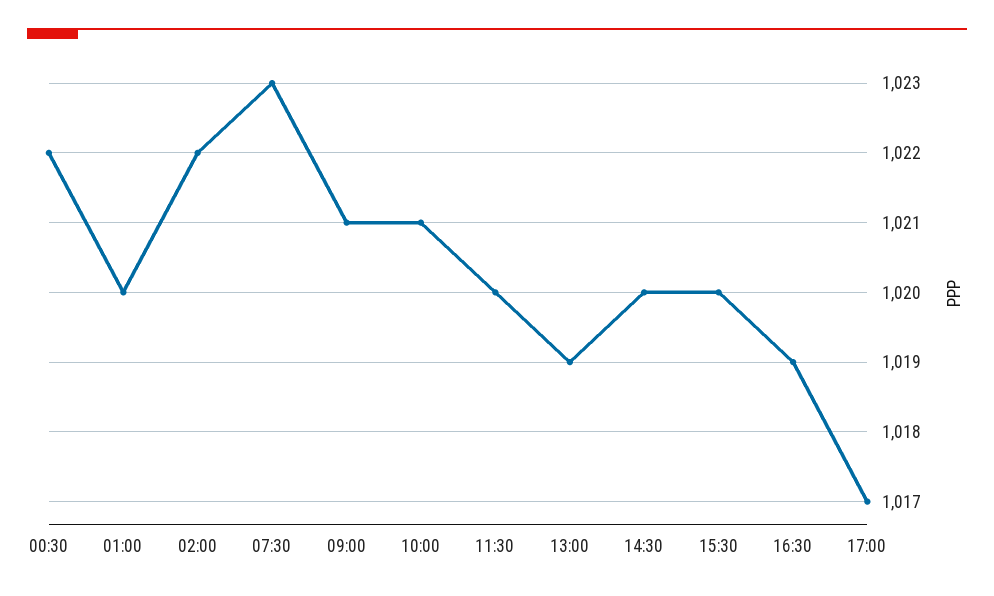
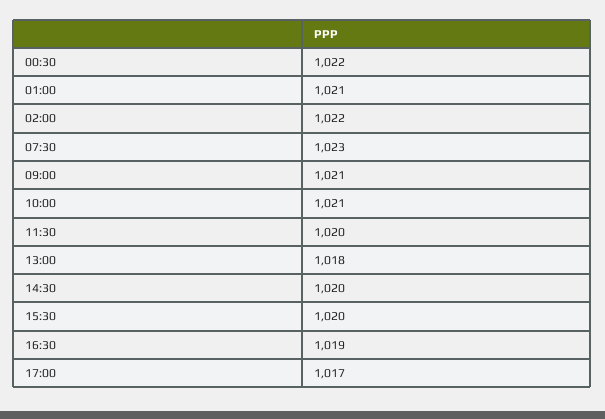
01:00: 1020 -> 1021
13:00: 1019 -> 1018

